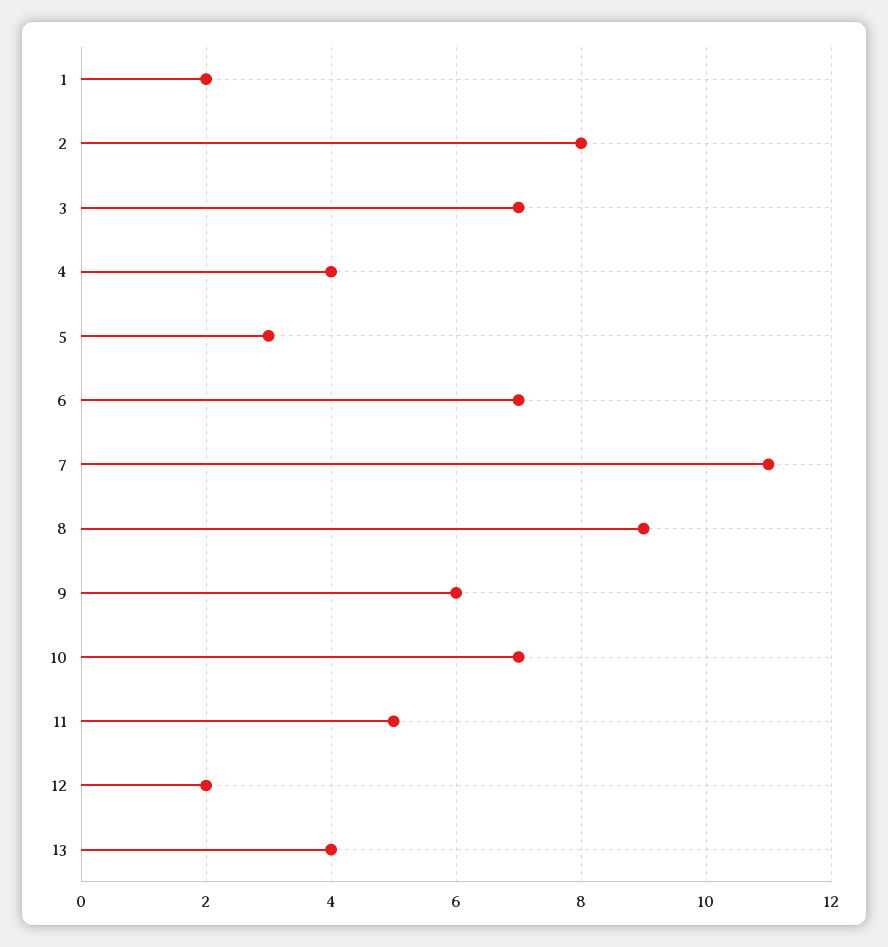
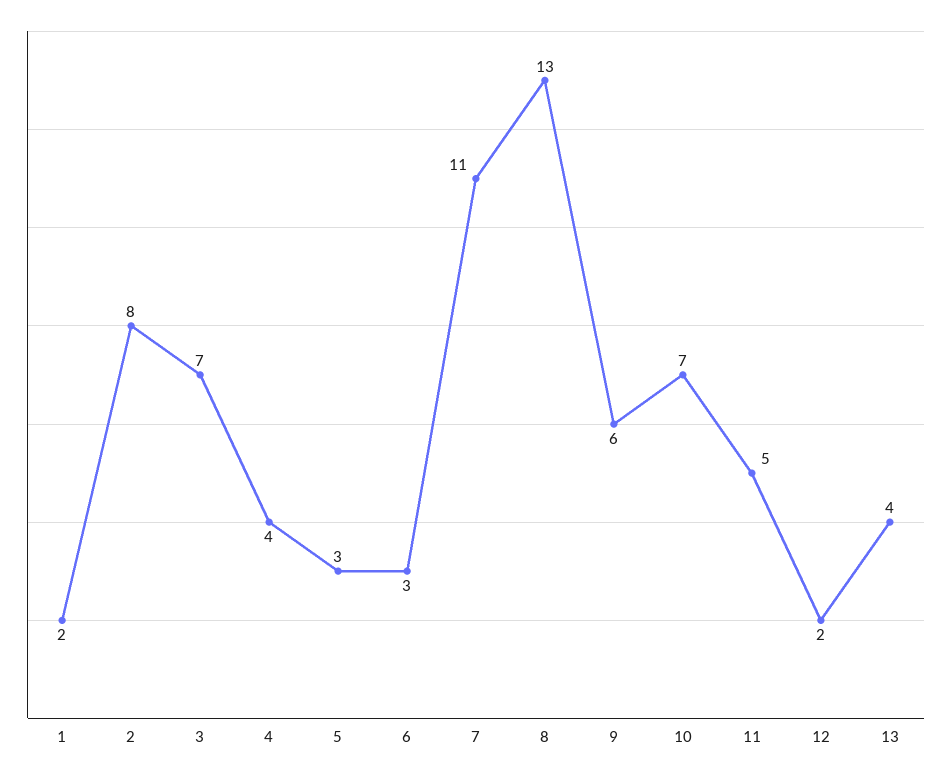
6: 7 -> 3
8: 9 -> 13

